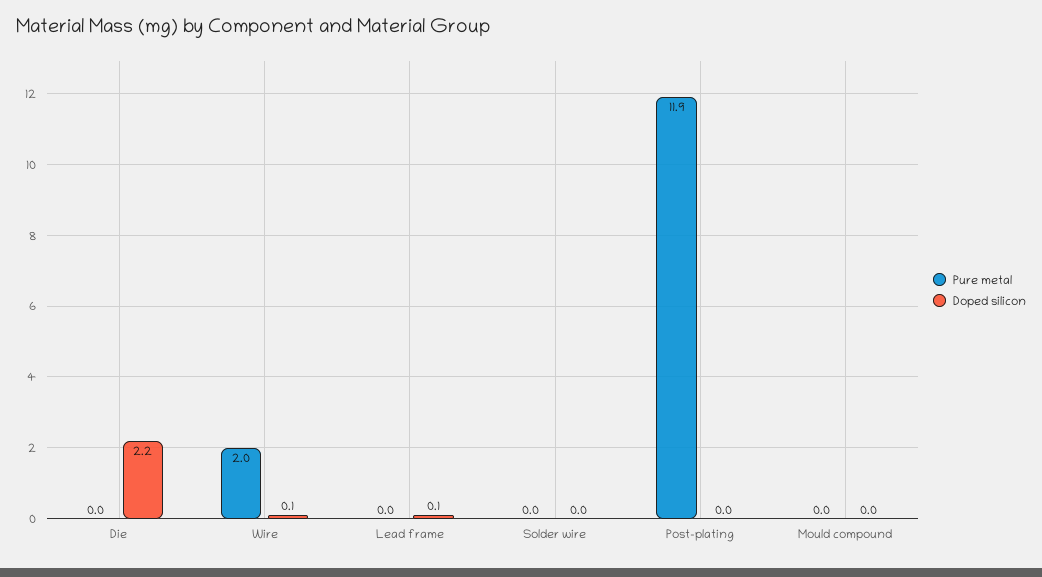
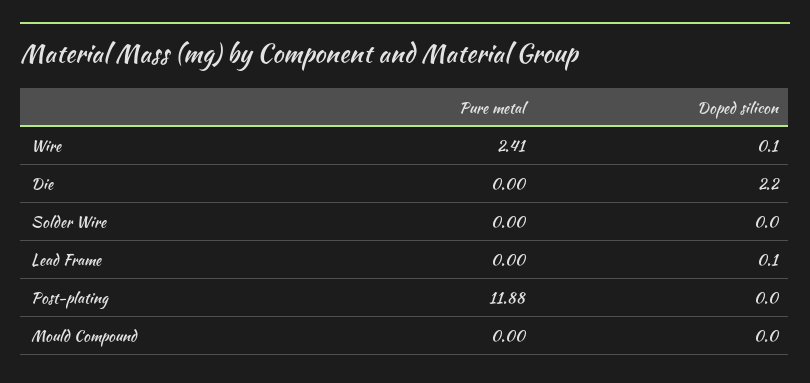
Pure metal, Wire: 2 -> 2.41

